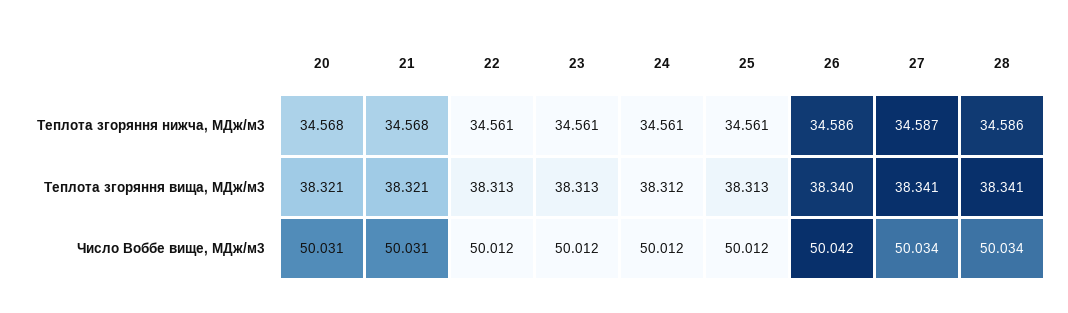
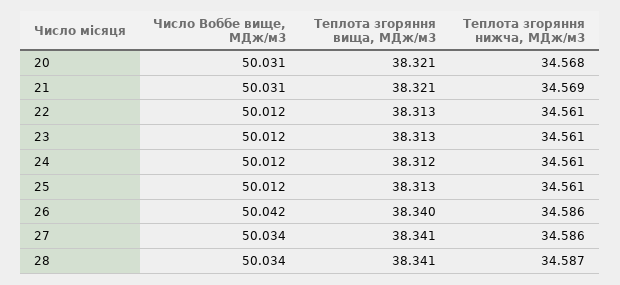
21, Теплота згоряння нижча, МДж/м3: 34.568 -> 34.569
27, Теплота згоряння нижча, МДж/м3: 34.587 -> 34.586
28, Теплота згоряння нижча, МДж/м3: 34.586 -> 34.587

